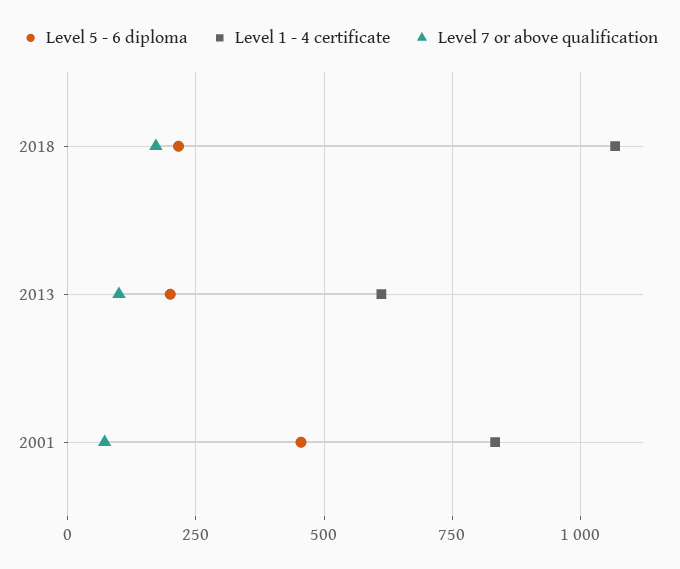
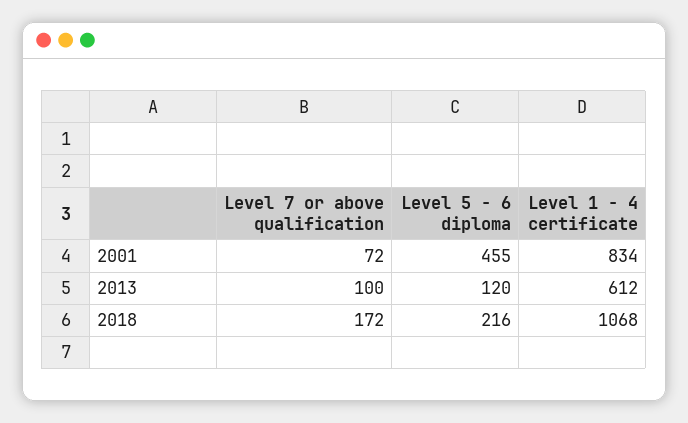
Level 5 - 6 diploma, 2013: 200 -> 120

